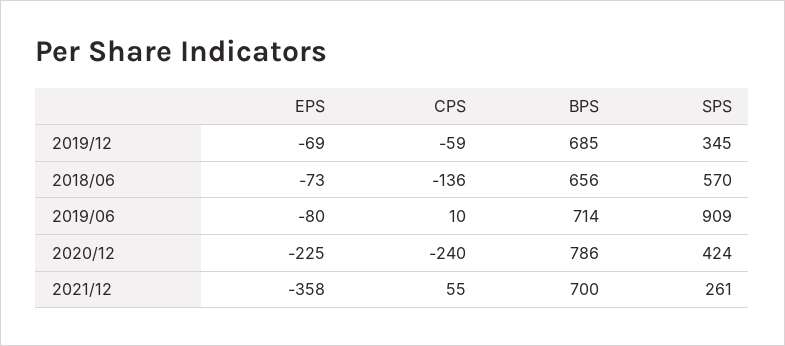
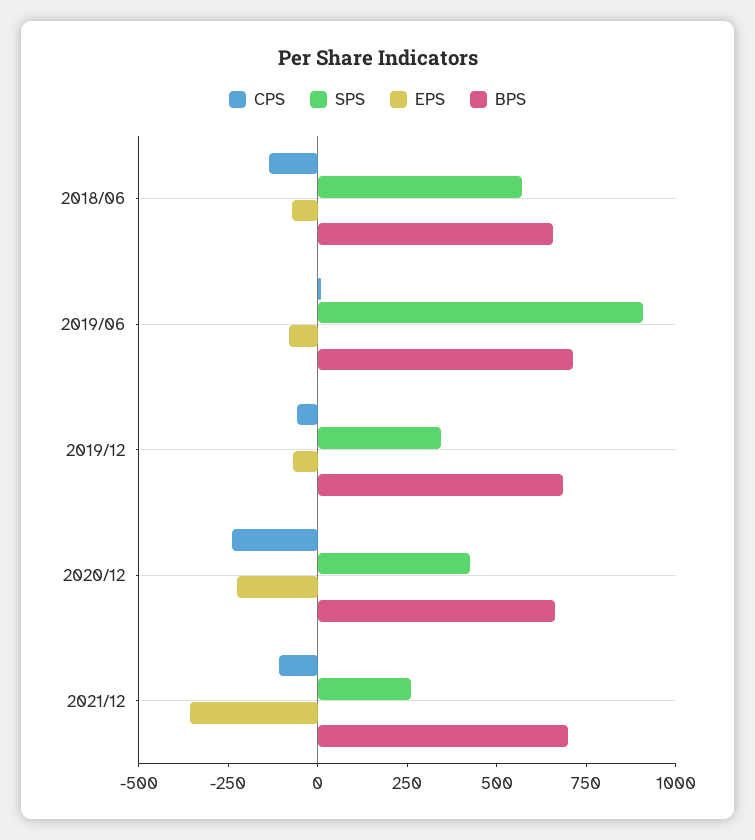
BPS, 2020/12: 786 -> 650
CPS, 2021/12: 55 -> -100

